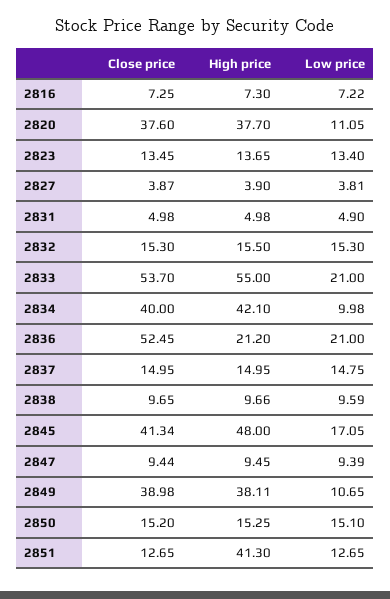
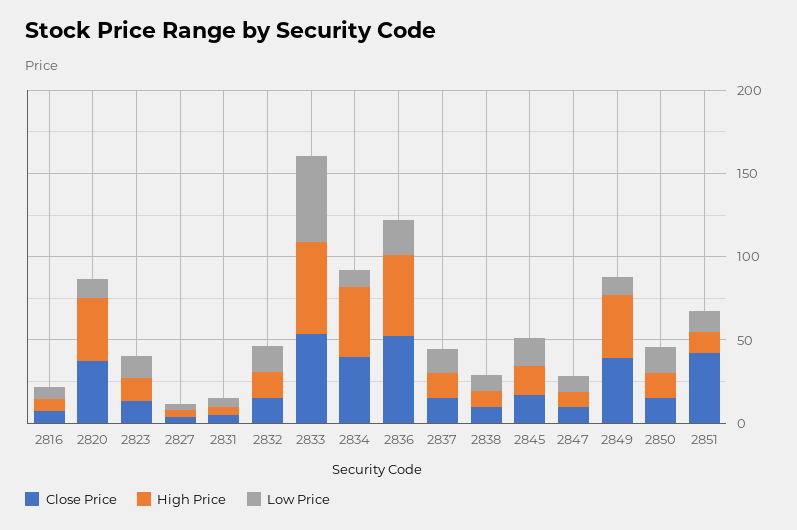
Low price, 2833: 21 -> 50
High price, 2836: 21.2 -> 50
Close price, 2845: 41.34 -> 20
High price, 2845: 48 -> 20
Close price, 2851: 12.65 -> 40
High price, 2851: 41.3 -> 10

